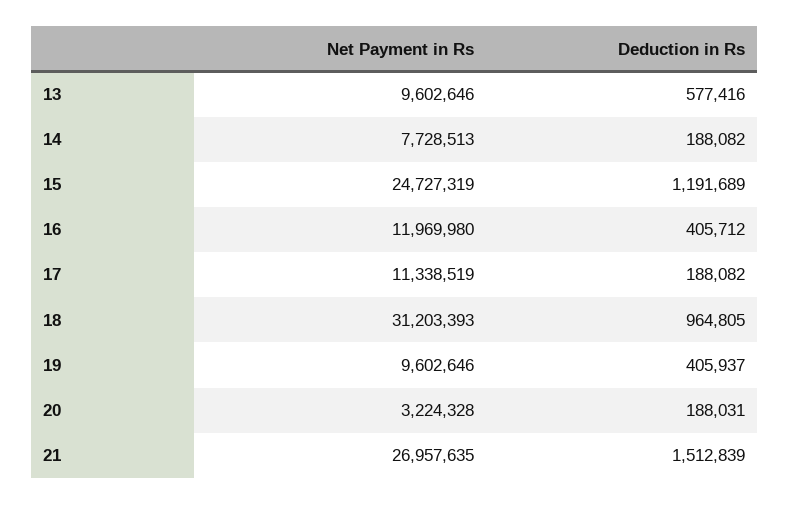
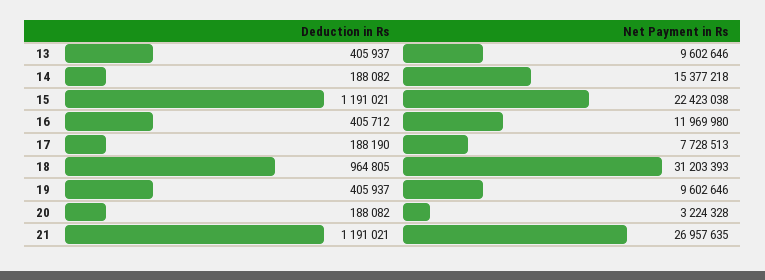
Deduction in Rs, 13: 577416 -> 405937
Net Payment in Rs, 14: 7728513 -> 15377218
Net Payment in Rs, 15: 24727319 -> 22423038
Deduction in Rs, 15: 1191689 -> 1191021
Net Payment in Rs, 17: 11338519 -> 7728513
Deduction in Rs, 17: 188082 -> 188190
Deduction in Rs, 20: 188031 -> 188082
Deduction in Rs, 21: 1512839 -> 1191021

